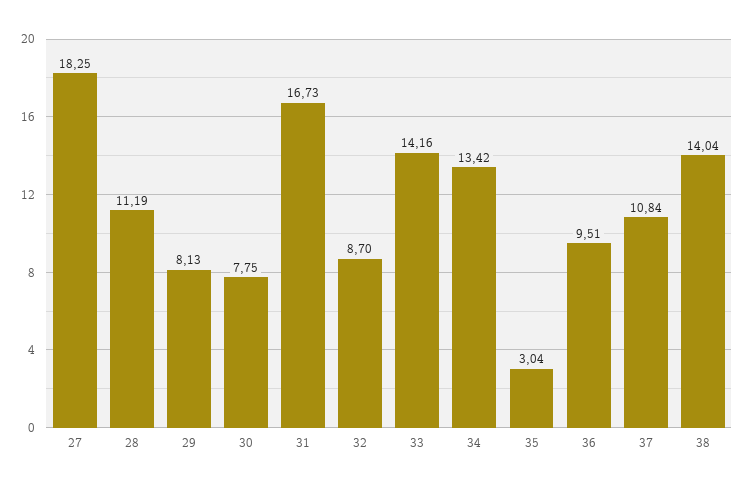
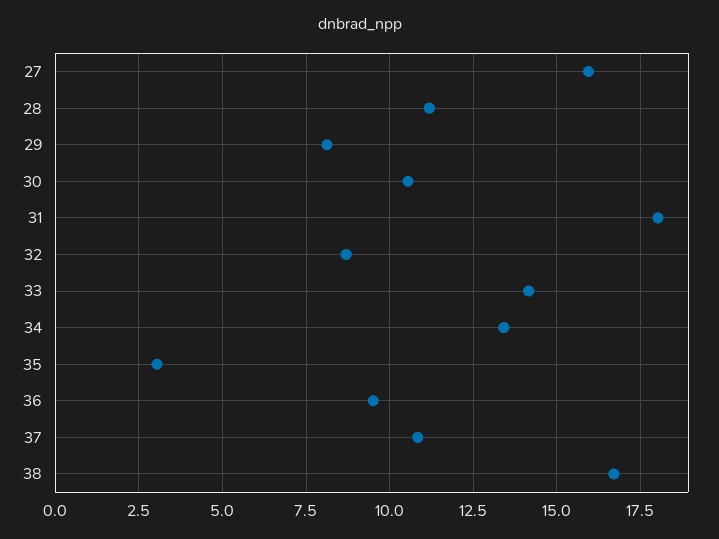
27: 18.25 -> 16
30: 7.75 -> 10.5
31: 16.73 -> 18
38: 14.04 -> 16.75

